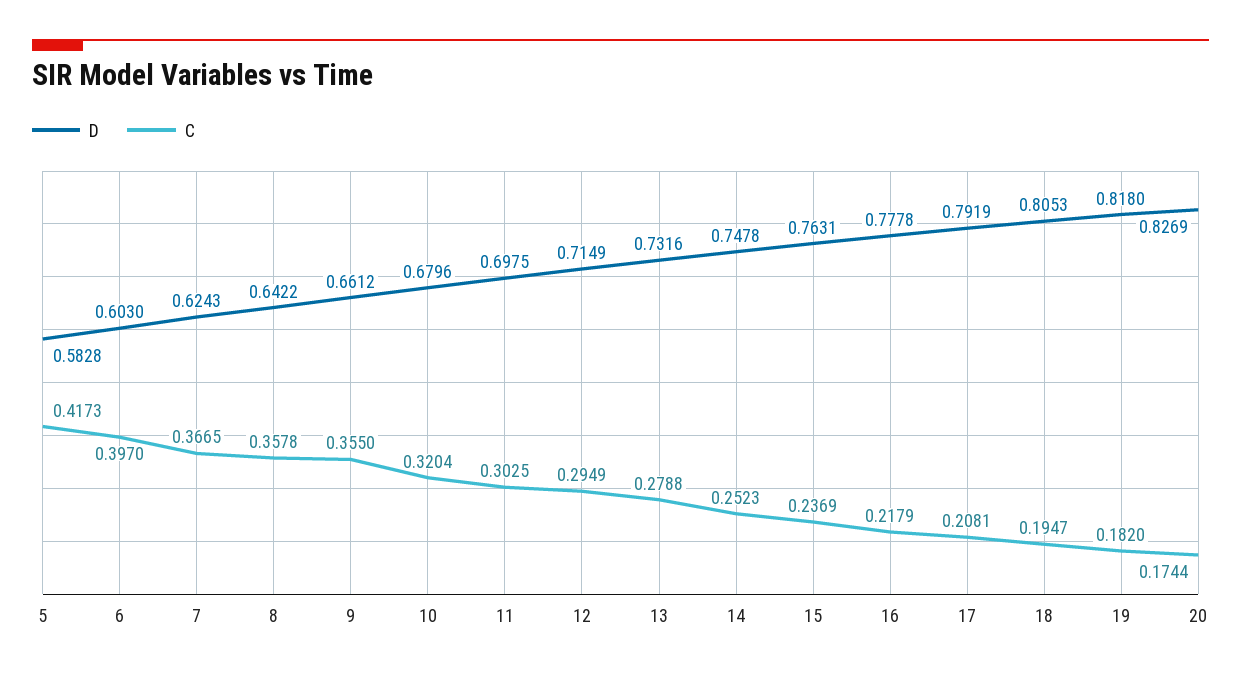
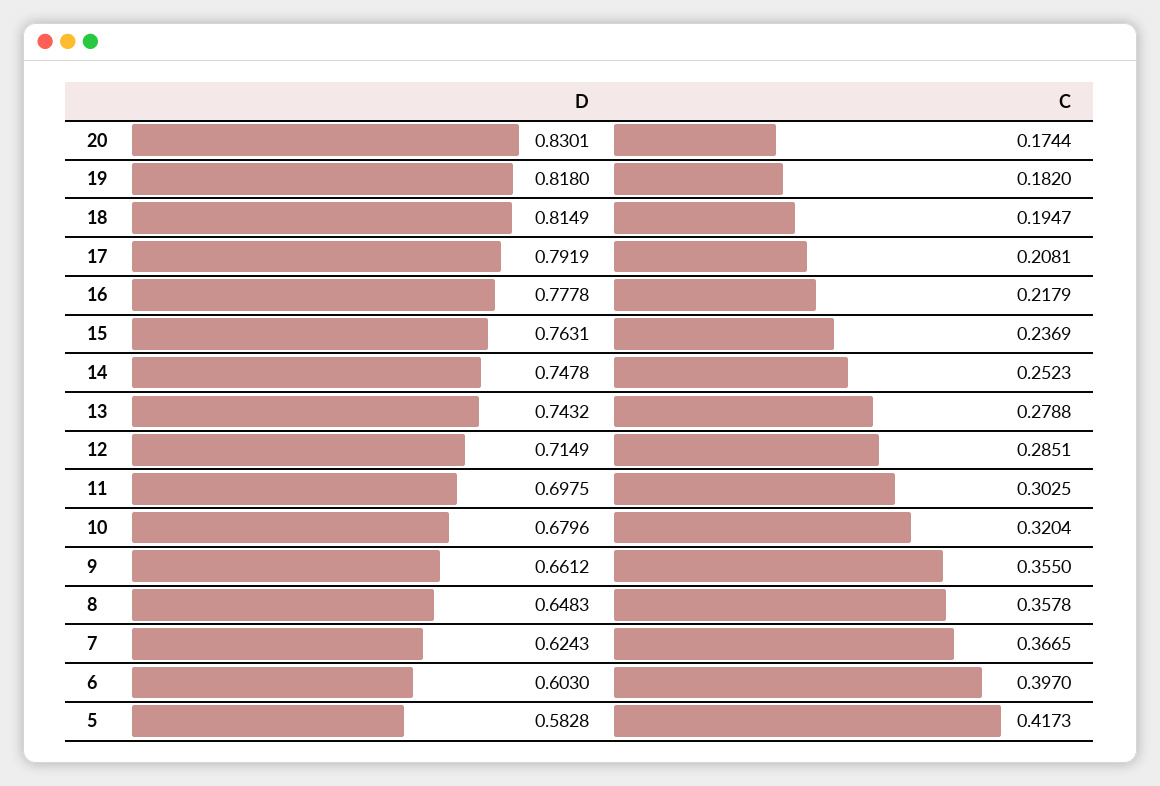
D, 8: 0.6422 -> 0.6483
C, 12: 0.2949 -> 0.2851
D, 13: 0.7316 -> 0.7432
D, 18: 0.8053 -> 0.8149
D, 20: 0.8269 -> 0.8301

